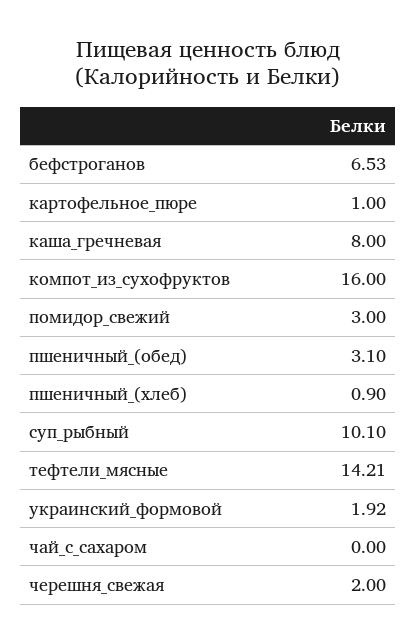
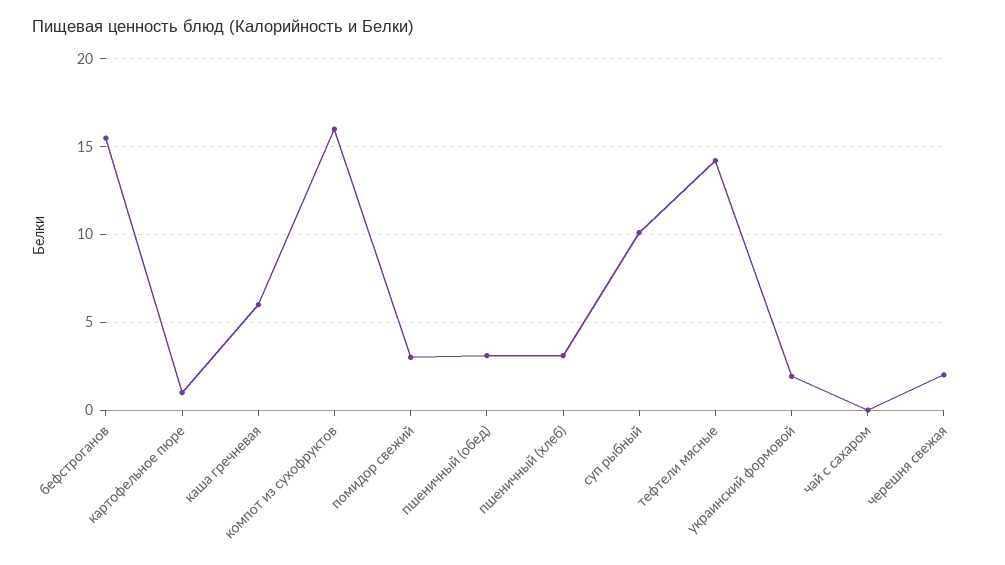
бефстроганов: 6.53 -> 15.5
каша_гречневая: 8 -> 6
пшеничный_(хлеб): 0.9 -> 3

